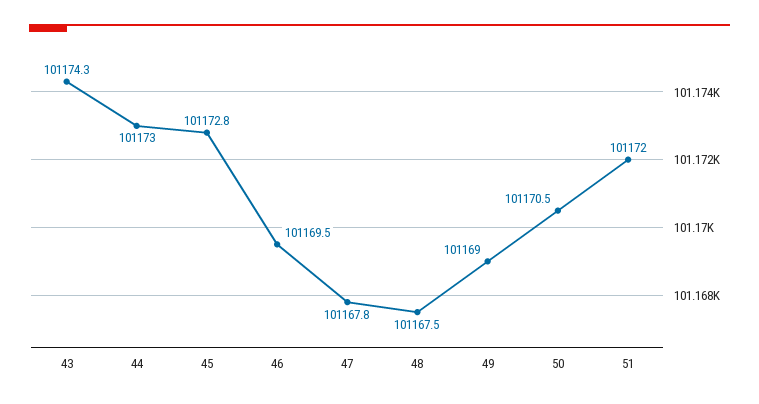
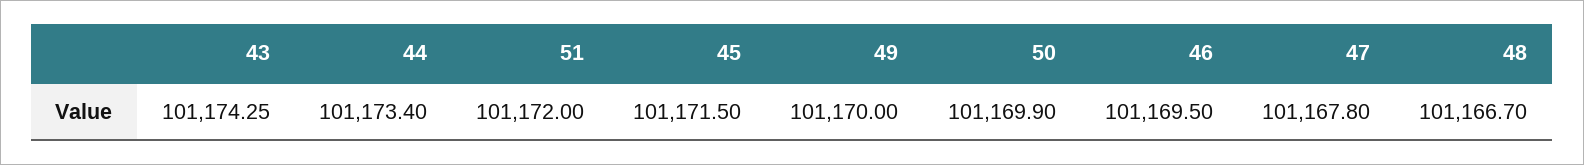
44: 101173 -> 101173.4
45: 101172.8 -> 101171.5
48: 101167.5 -> 101166.7
49: 101169 -> 101170
50: 101170.5 -> 101169.9

